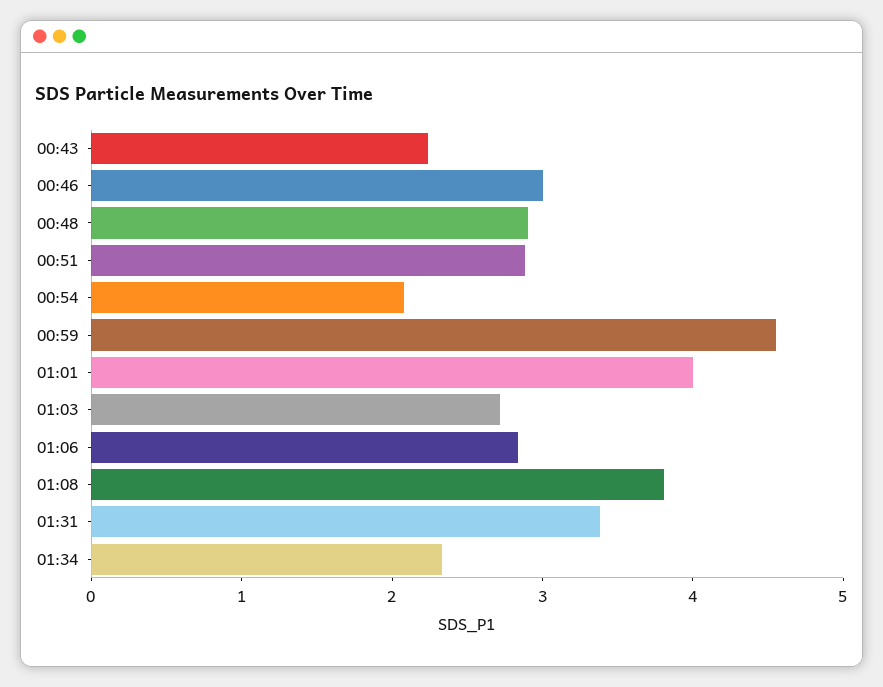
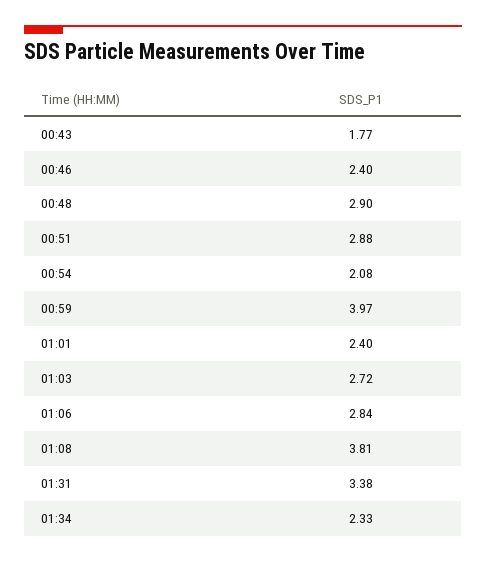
00:43: 2.2 -> 1.77
00:46: 3 -> 2.4
00:59: 4.6 -> 3.97
01:01: 4 -> 2.4

